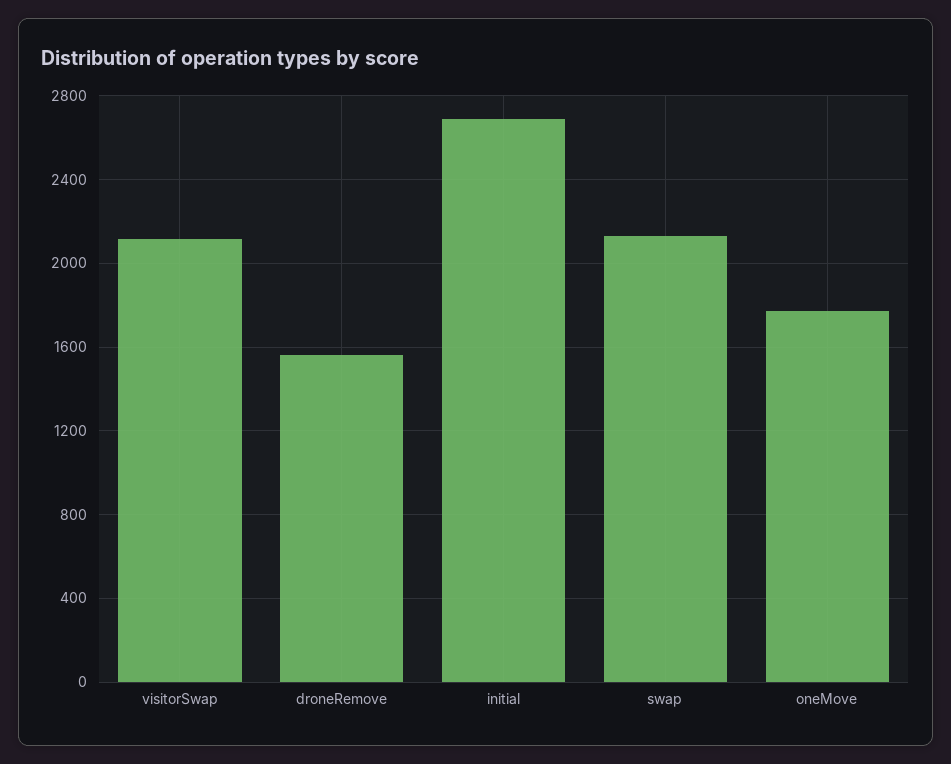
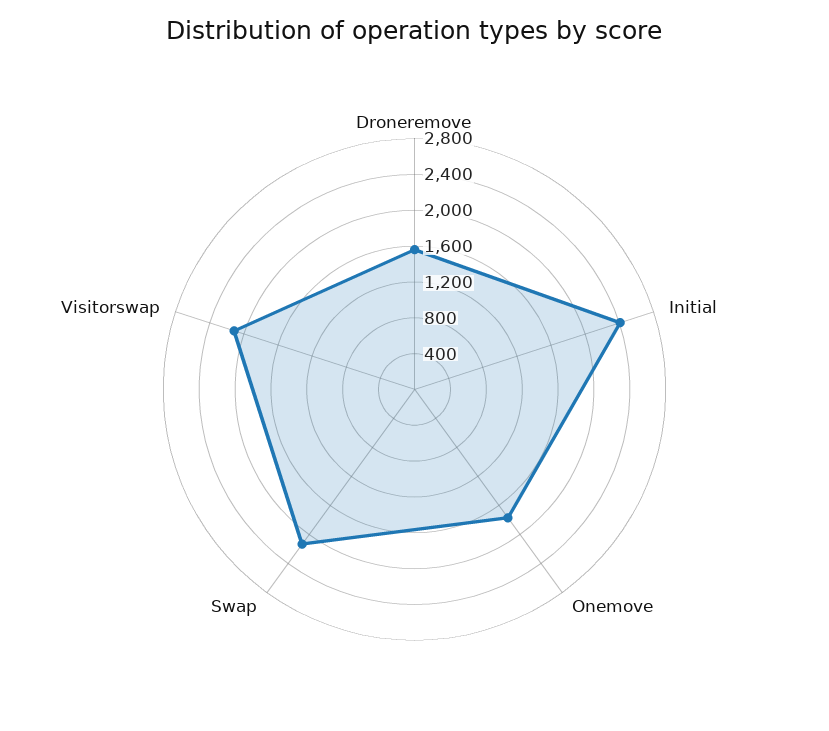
initial: 2700 -> 2400

